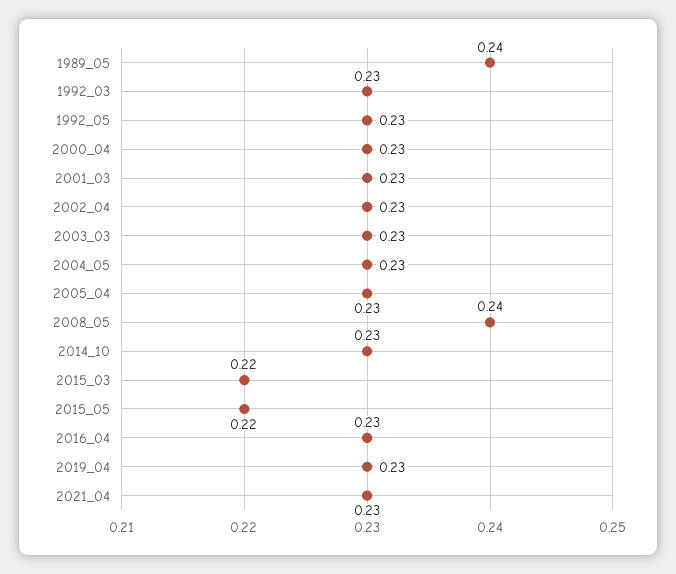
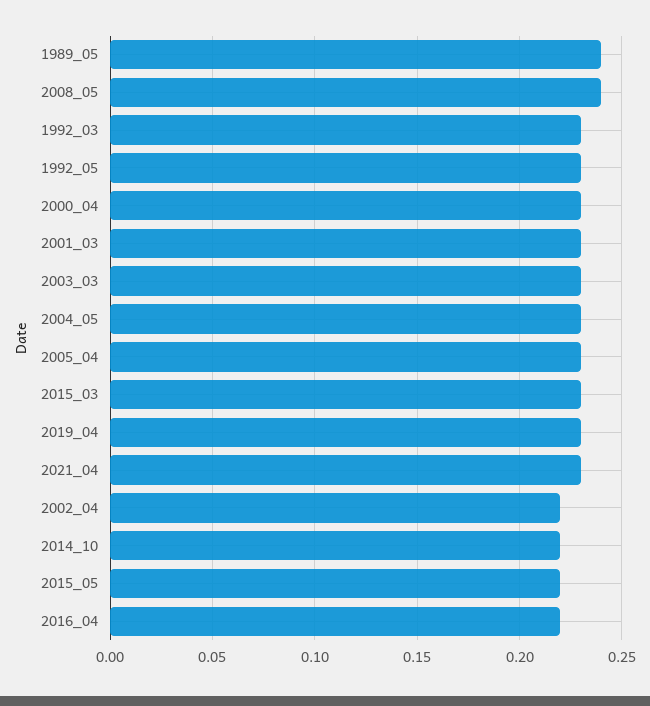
2002_04: 0.23 -> 0.22
2014_10: 0.23 -> 0.22
2015_03: 0.22 -> 0.23
2016_04: 0.23 -> 0.22

